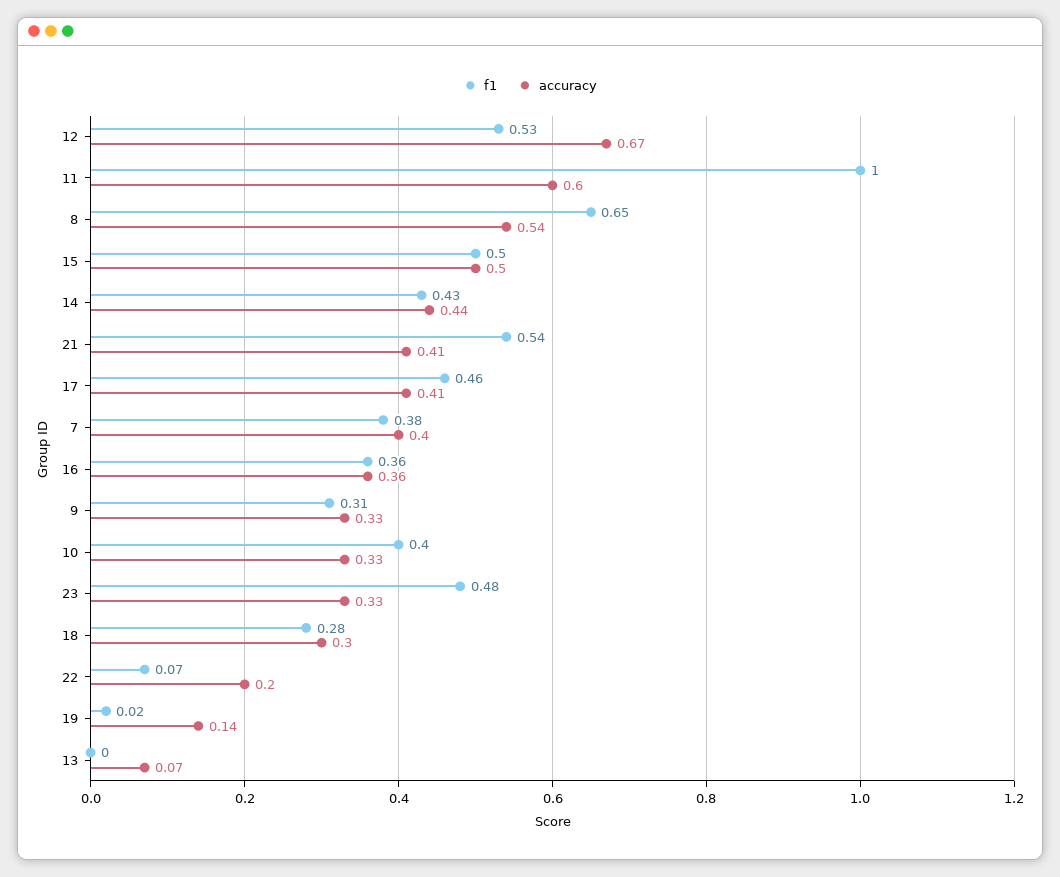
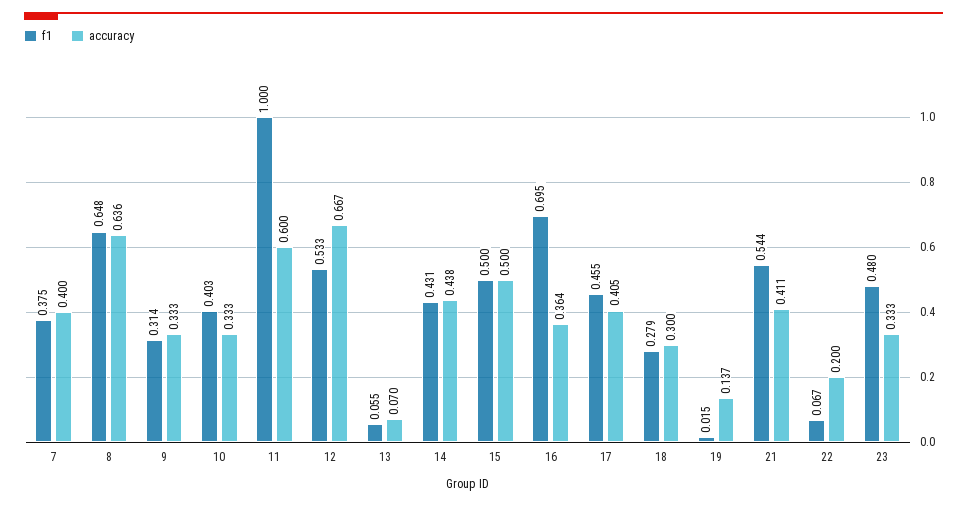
accuracy, 8: 0.54 -> 0.636
f1, 16: 0.36 -> 0.695
f1, 13: 0 -> 0.055

